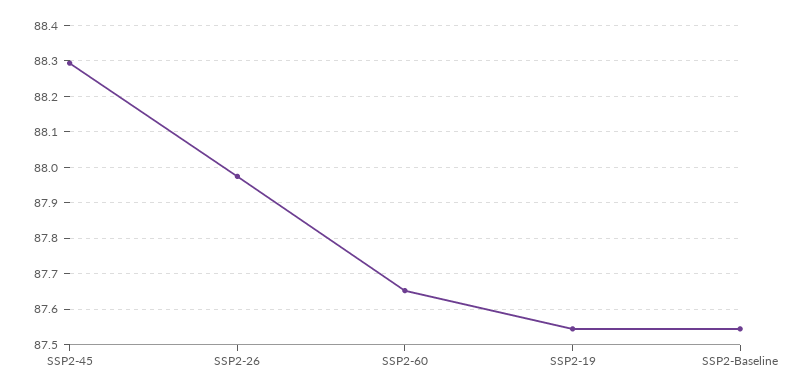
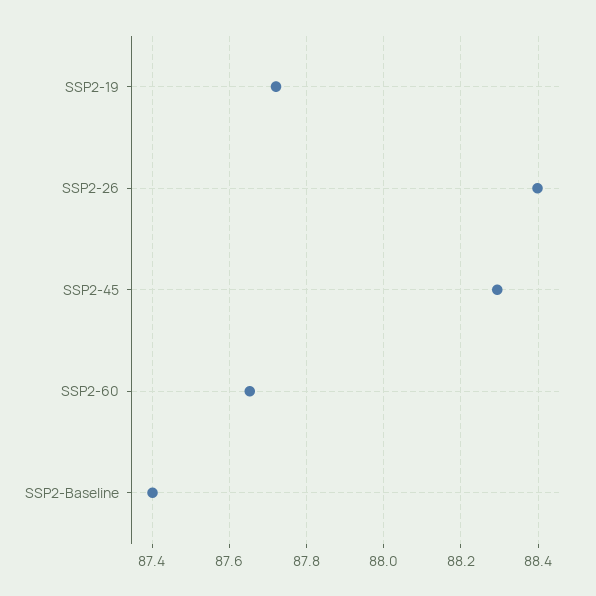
SSP2-26: 87.98 -> 88.4
SSP2-19: 87.54 -> 87.72
SSP2-Baseline: 87.54 -> 87.4

